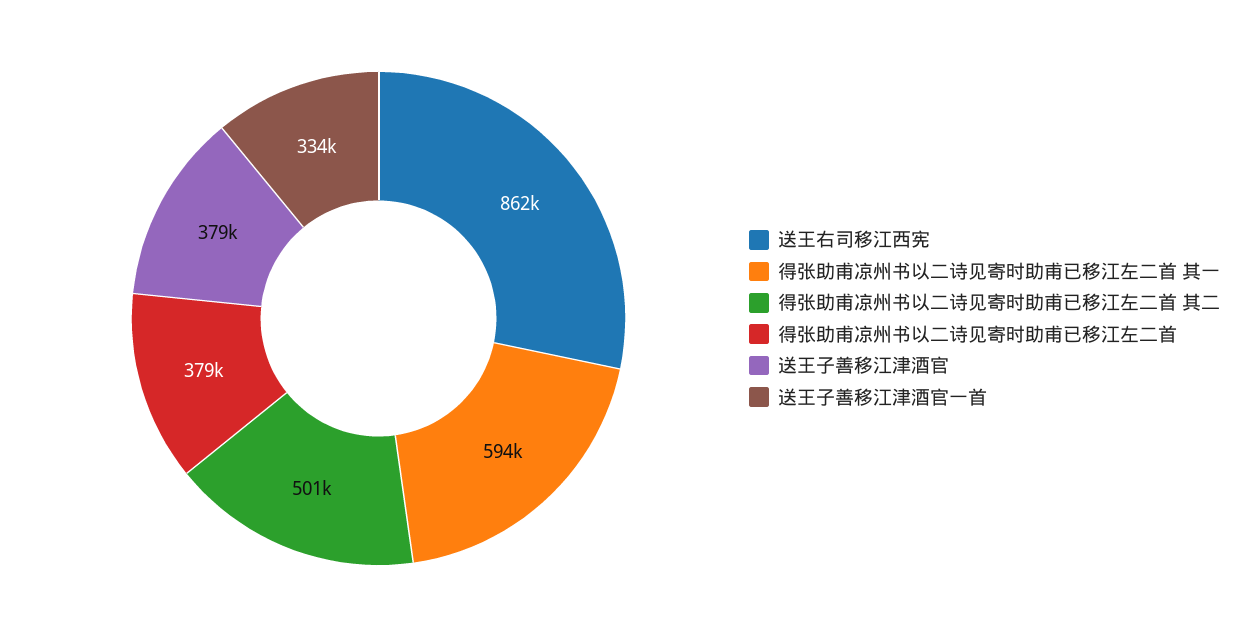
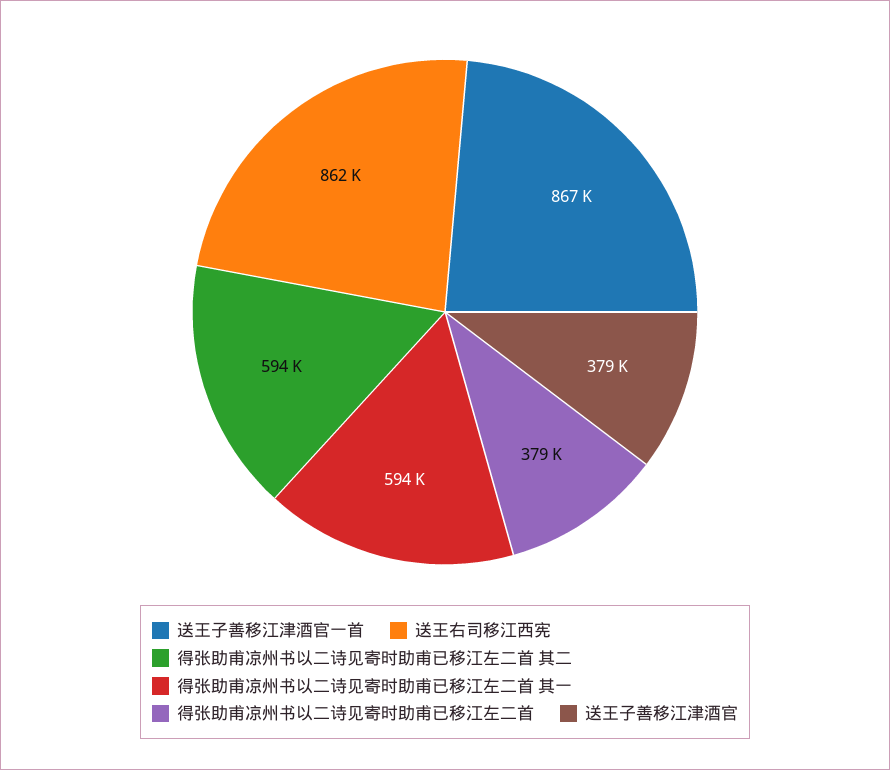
得张助甫凉州书以二诗见寄时助甫已移江左二首 其二: 501000 -> 594000
送王子善移江津酒官一首: 334000 -> 867000

